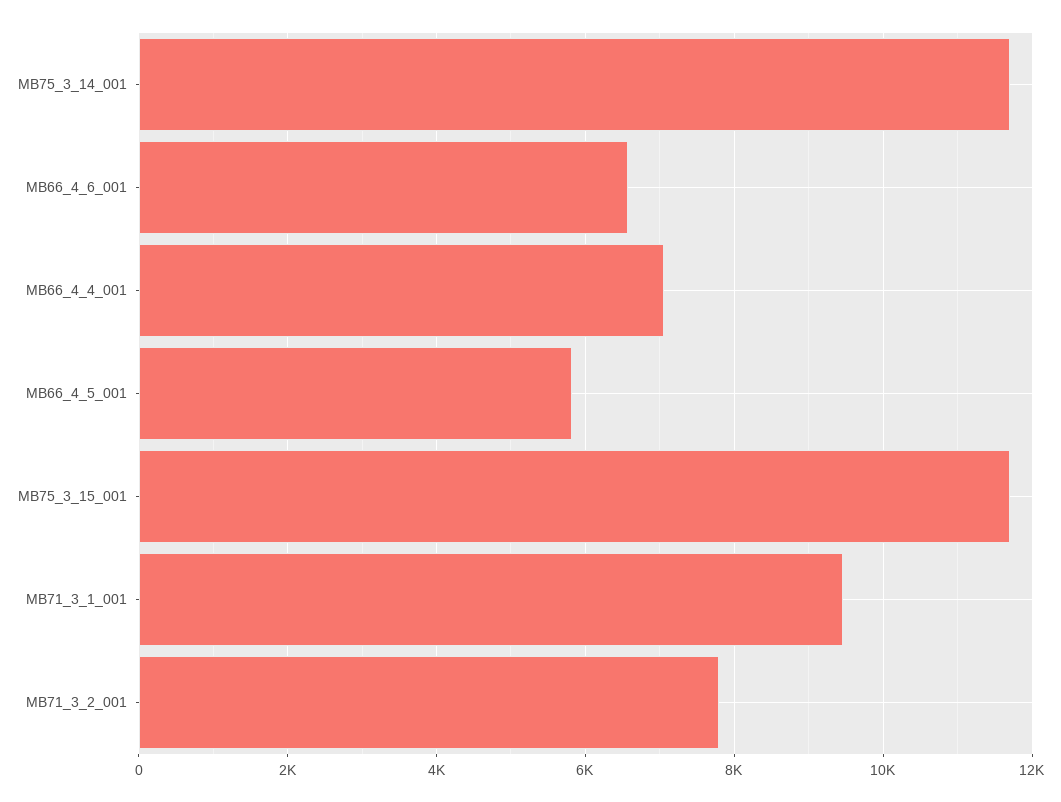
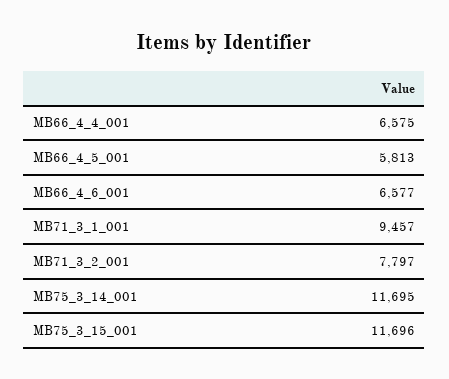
MB66_4_4_001: 7000 -> 6575

